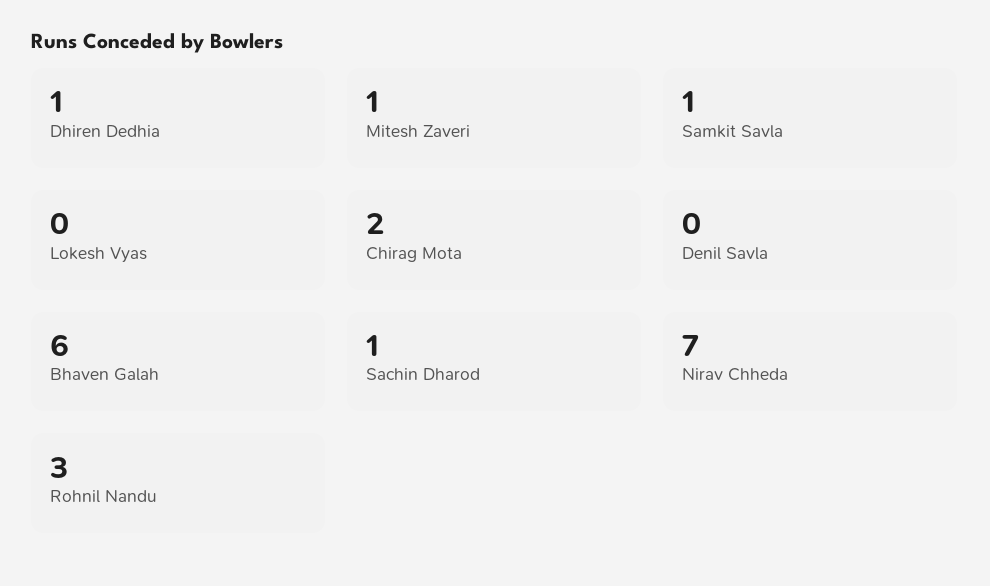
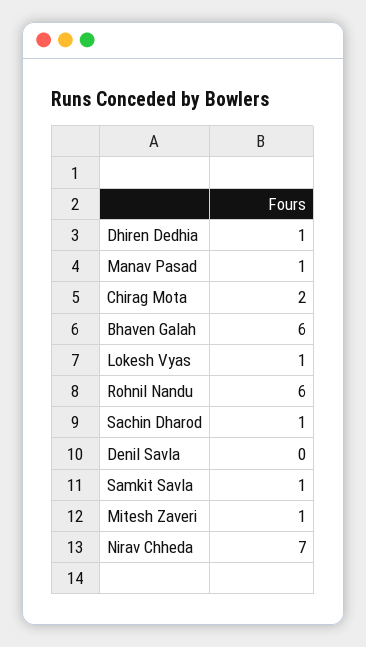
Lokesh Vyas: 0 -> 1
Rohnil Nandu: 3 -> 6
Manav Pasad: none -> 1

